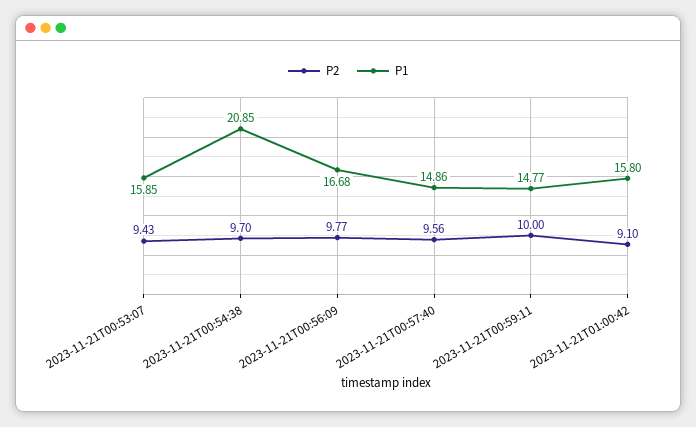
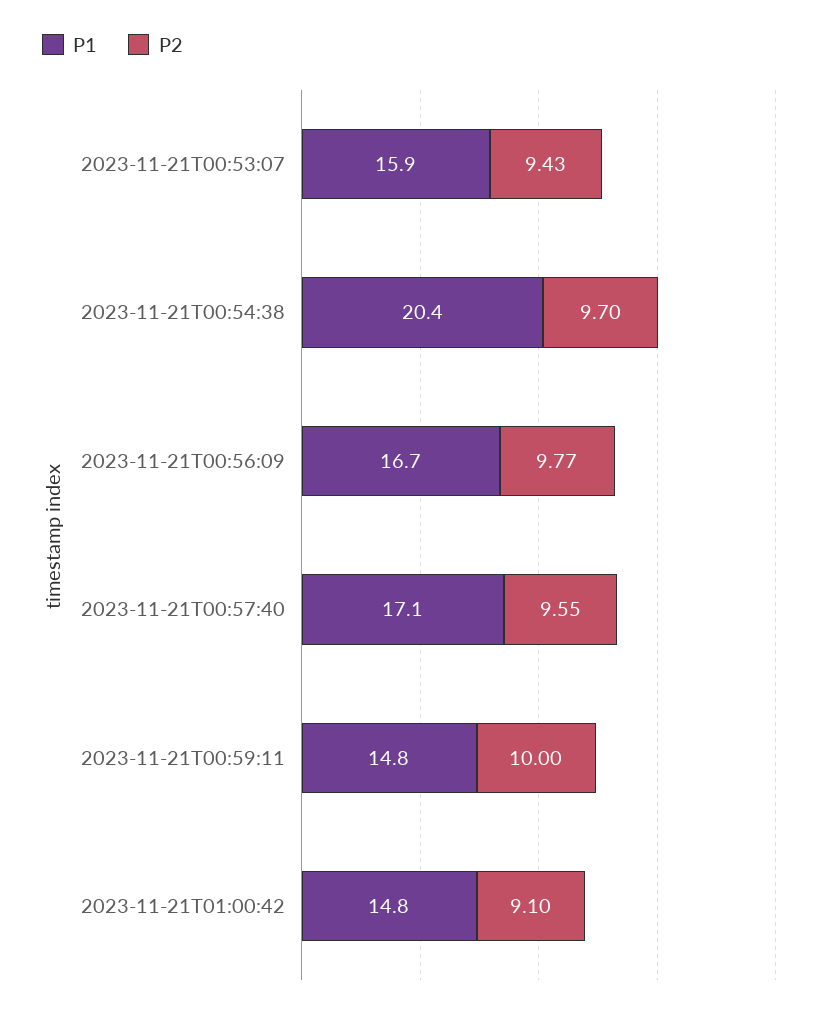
P1, 2023-11-21T00:54:38: 20.85 -> 20.4
P2, 2023-11-21T00:57:40: 9.56 -> 9.55
P1, 2023-11-21T00:57:40: 14.86 -> 17.1
P1, 2023-11-21T01:00:42: 15.8 -> 14.8

